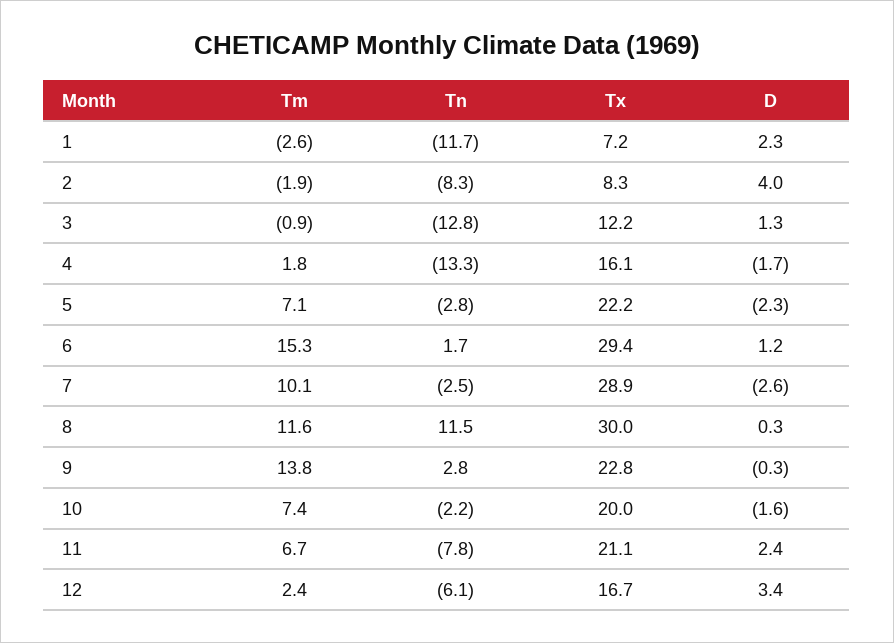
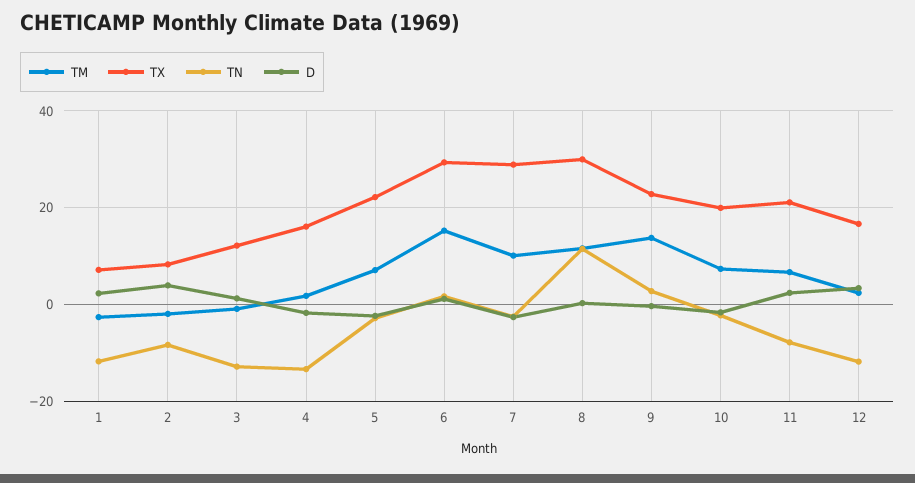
Tn, 12: -6.1 -> -12

